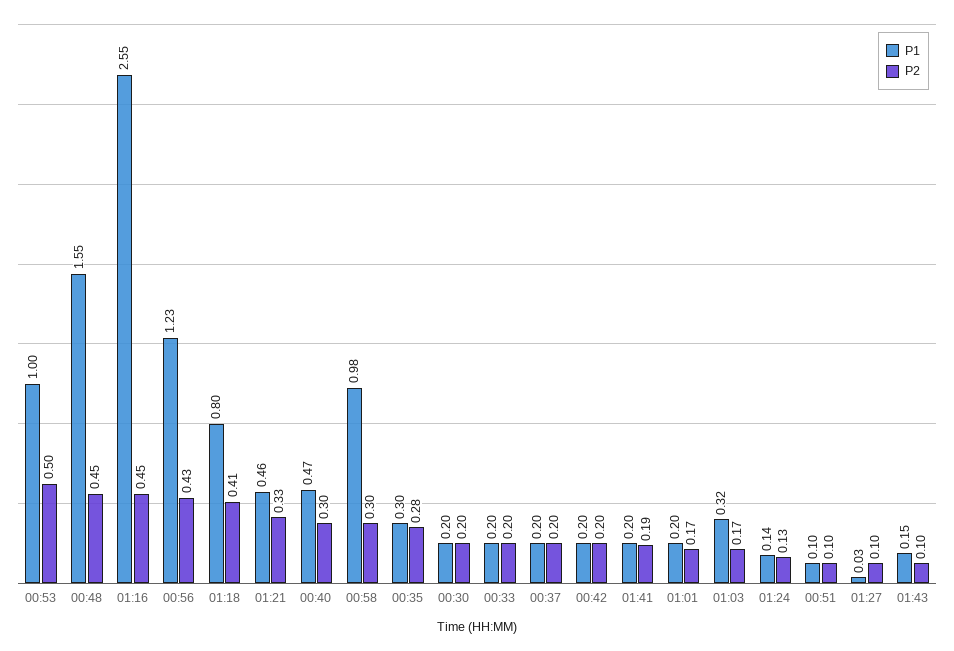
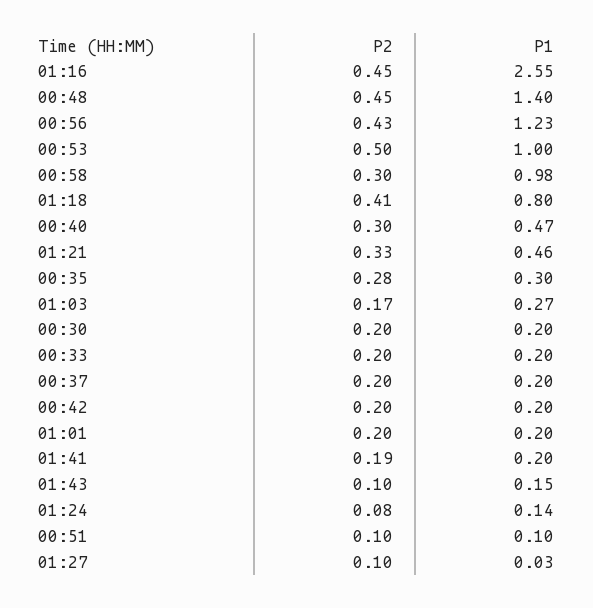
P1, 00:48: 1.55 -> 1.4
P2, 01:01: 0.17 -> 0.2
P1, 01:03: 0.32 -> 0.27
P2, 01:24: 0.13 -> 0.08

